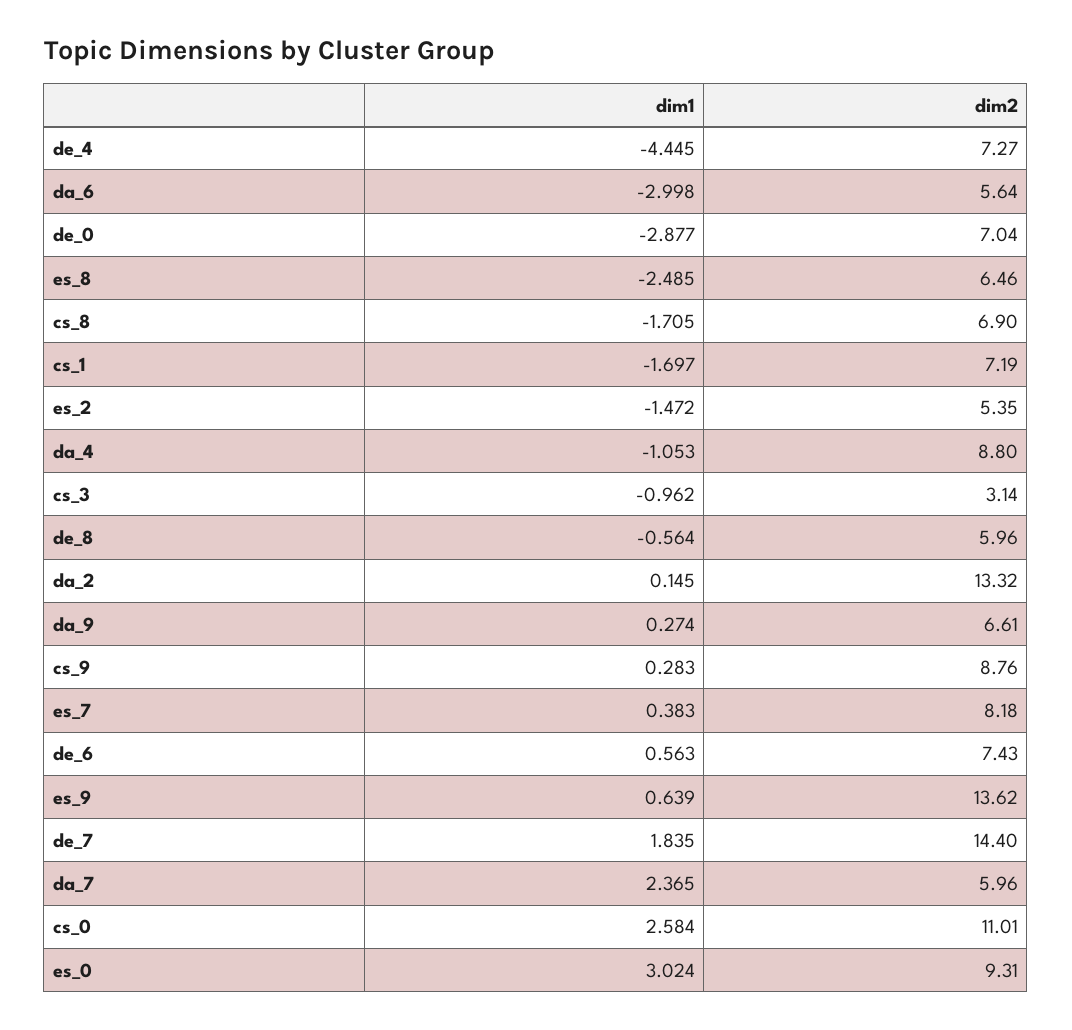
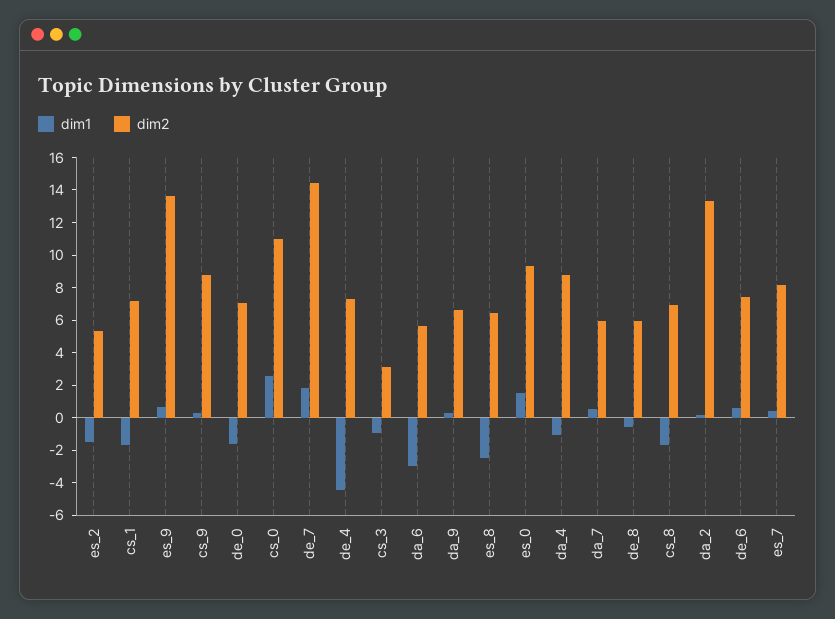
dim1, de_0: -2.877 -> -1.5
dim1, da_7: 2.365 -> 0.5
dim1, es_0: 3.024 -> 1.5

